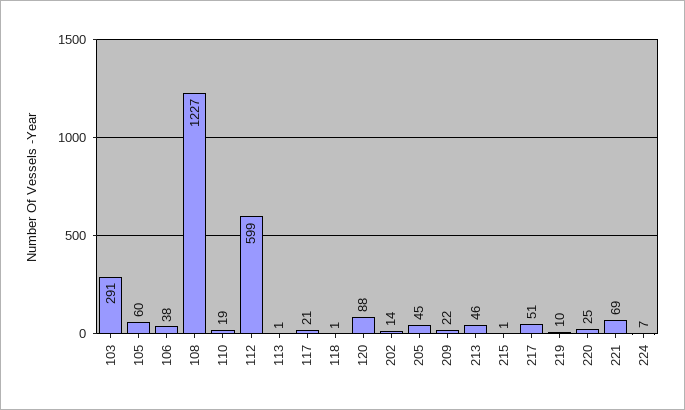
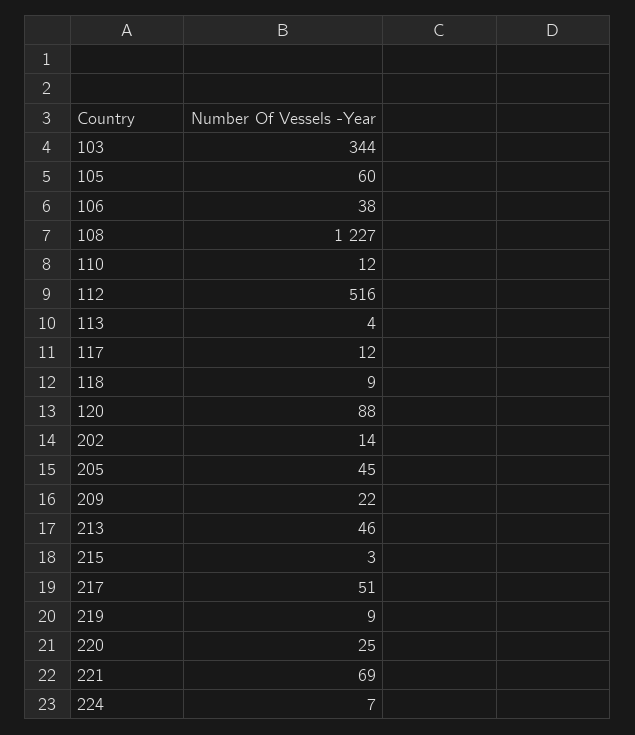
103: 291 -> 344
110: 19 -> 12
112: 599 -> 516
113: 1 -> 4
117: 21 -> 12
118: 1 -> 9
215: 1 -> 3
219: 10 -> 9

